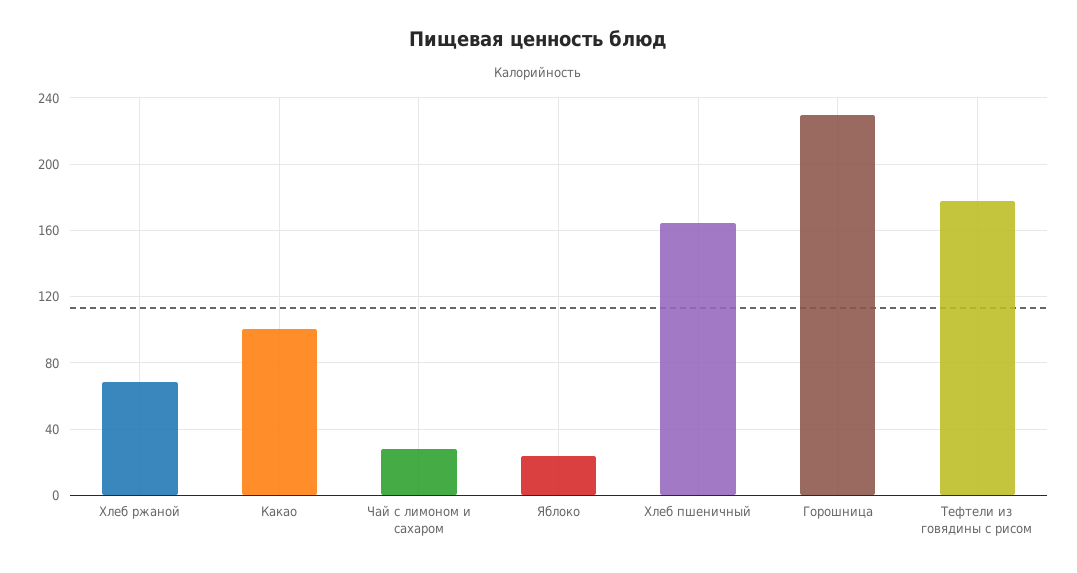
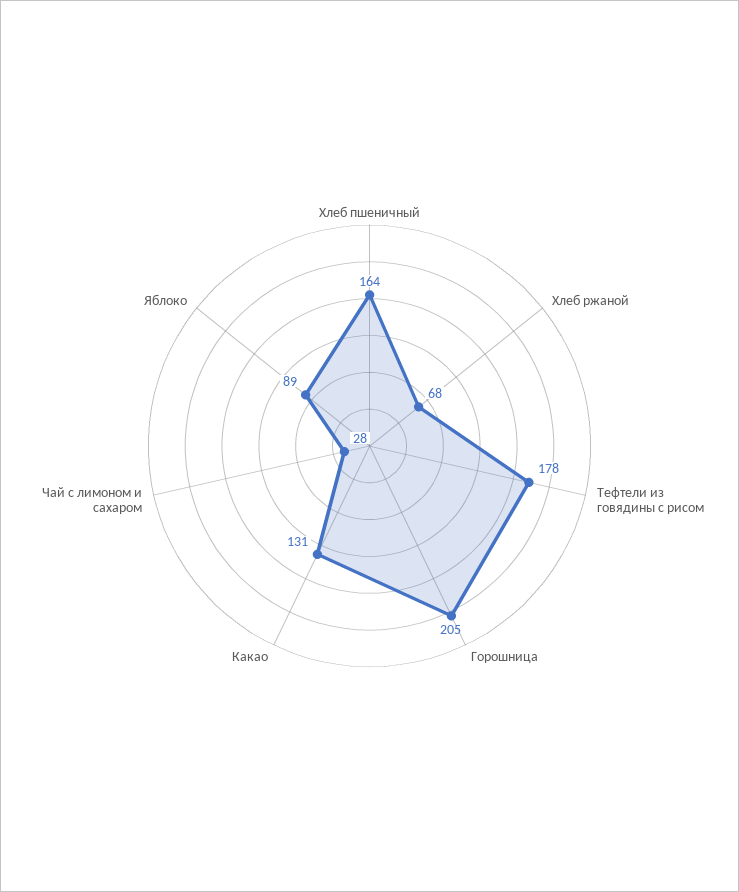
Какао: 100 -> 131
Яблоко: 25 -> 89
Горошница: 230 -> 205

